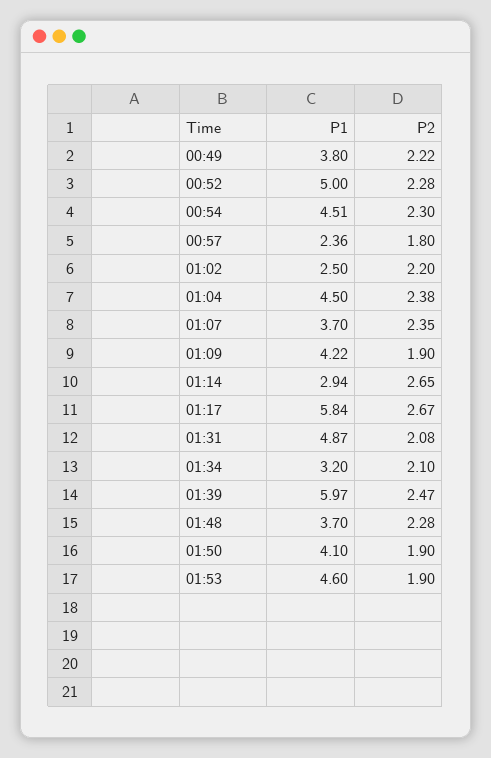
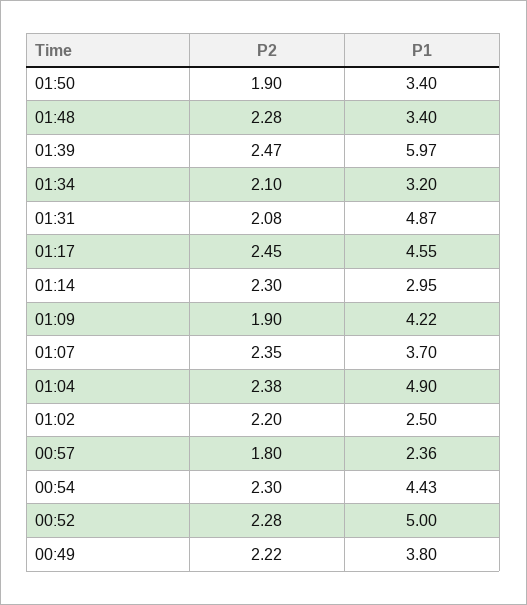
P1, 00:54: 4.51 -> 4.43
P1, 01:04: 4.5 -> 4.9
P1, 01:14: 2.94 -> 2.95
P2, 01:14: 2.65 -> 2.3
P1, 01:17: 5.84 -> 4.55
P2, 01:17: 2.67 -> 2.45
P1, 01:48: 3.7 -> 3.4
P1, 01:50: 4.1 -> 3.4
P1, 01:53: 4.6 -> none
P2, 01:53: 1.9 -> none

